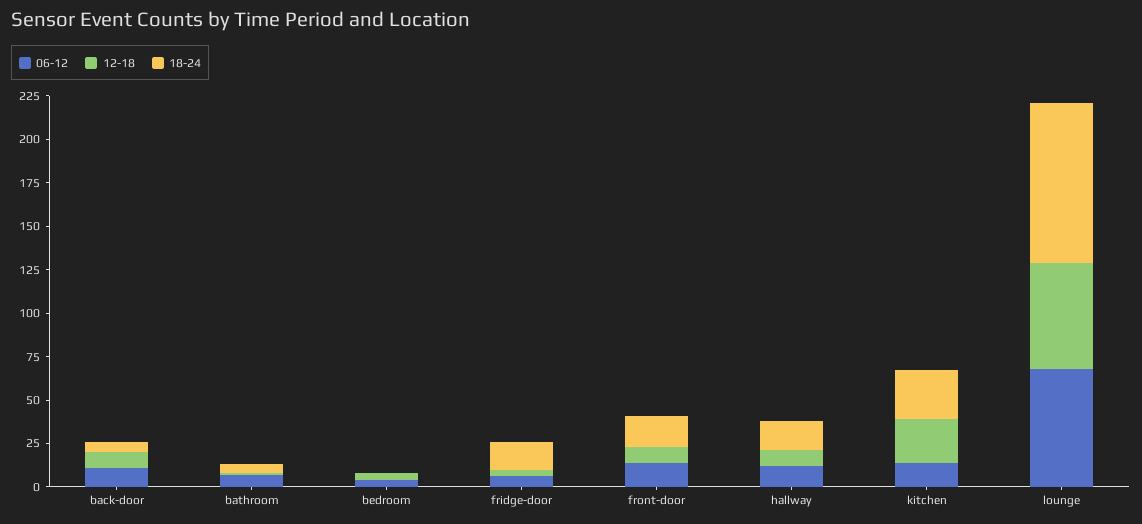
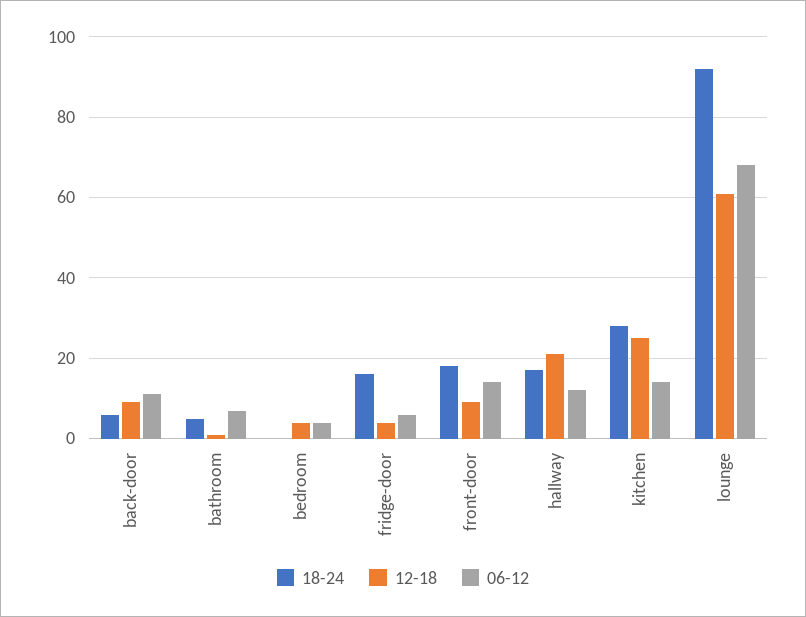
12-18, hallway: 10 -> 20

